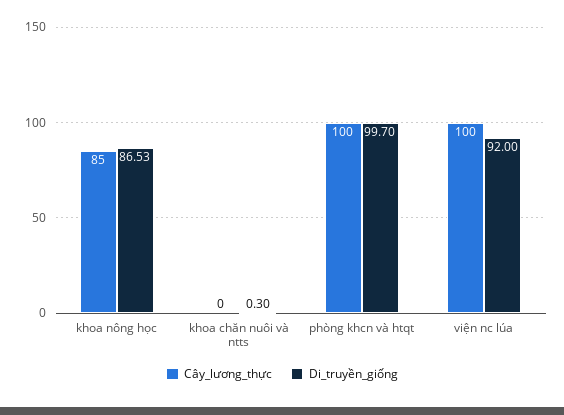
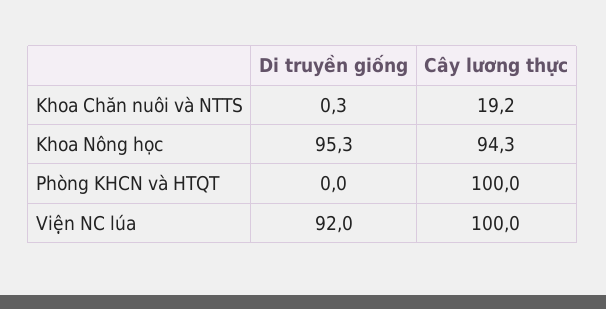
Cây_lương_thực, khoa nông học: 85 -> 94.3
Di_truyền_giống, khoa nông học: 86.53 -> 95.3
Cây_lương_thực, khoa chăn nuôi và ntts: 0 -> 19.2
Di_truyền_giống, phòng khcn và htqt: 99.7 -> 0

